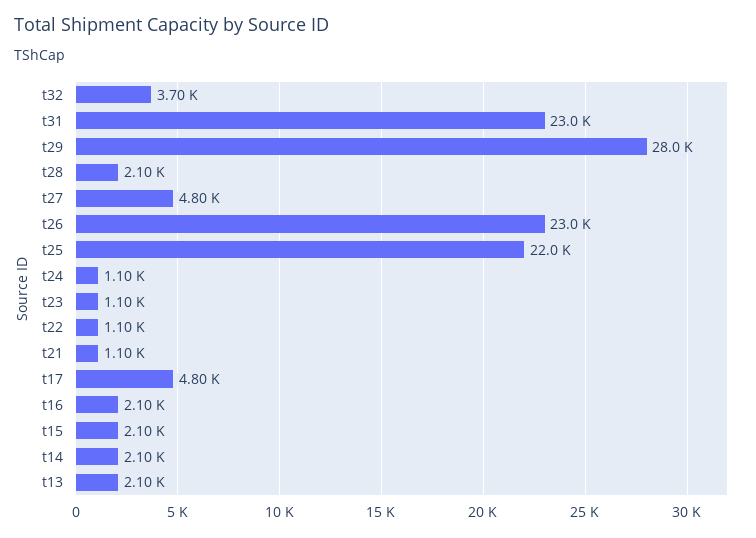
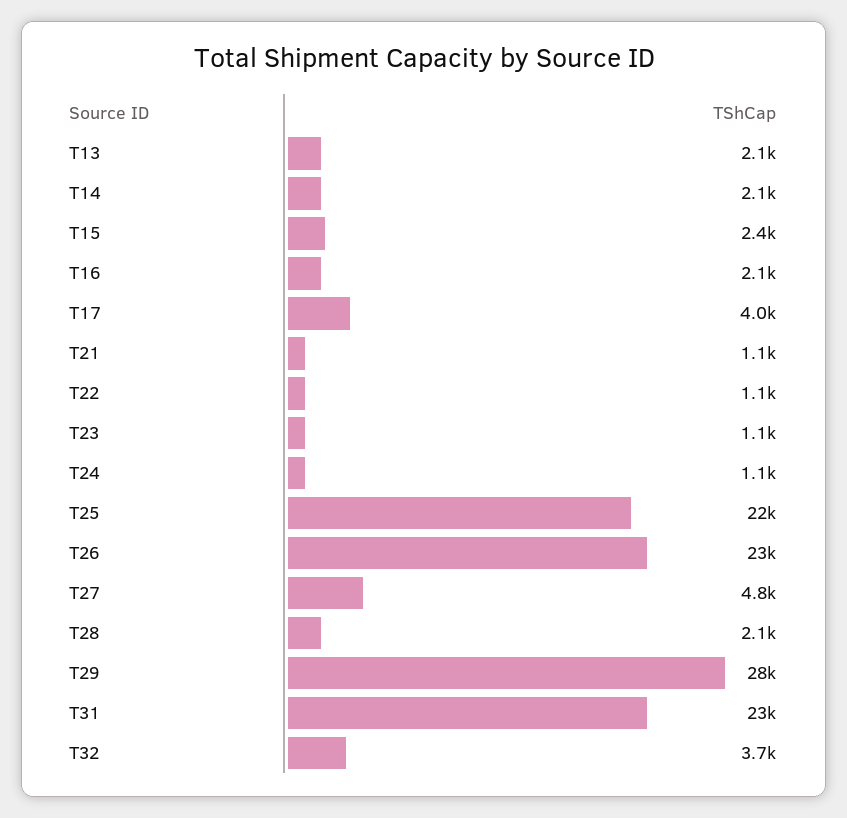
t17: 4800 -> 4000
t15: 2100 -> 2400

